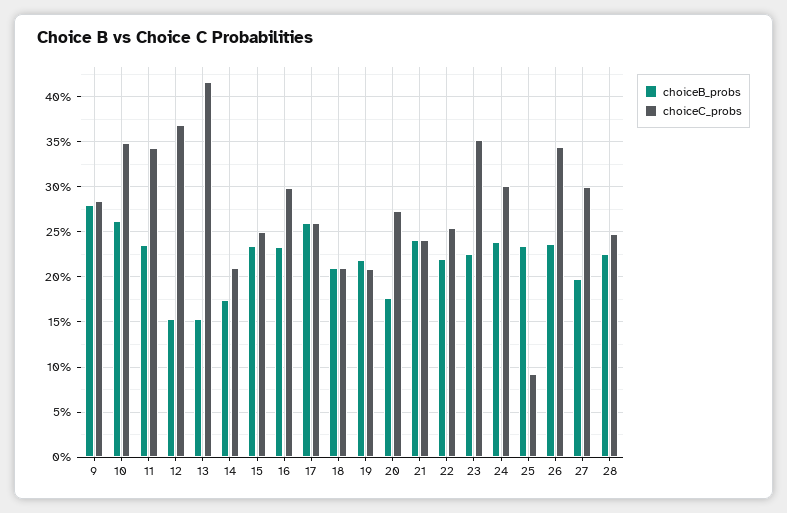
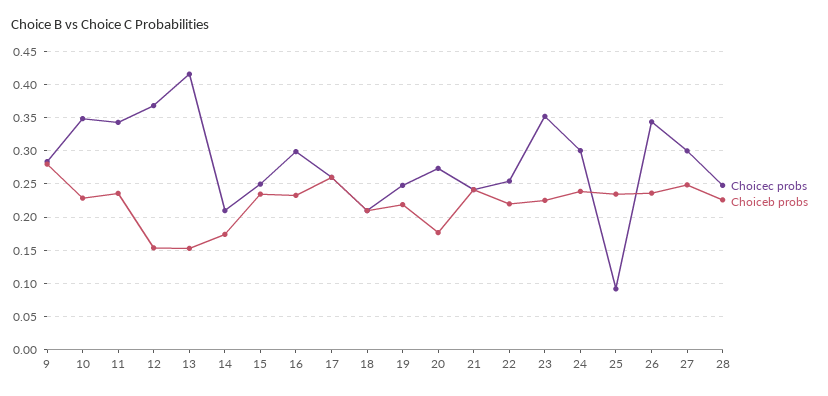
choiceB_probs, 10: 0.26 -> 0.23
choiceC_probs, 19: 0.21 -> 0.25
choiceB_probs, 27: 0.2 -> 0.25

